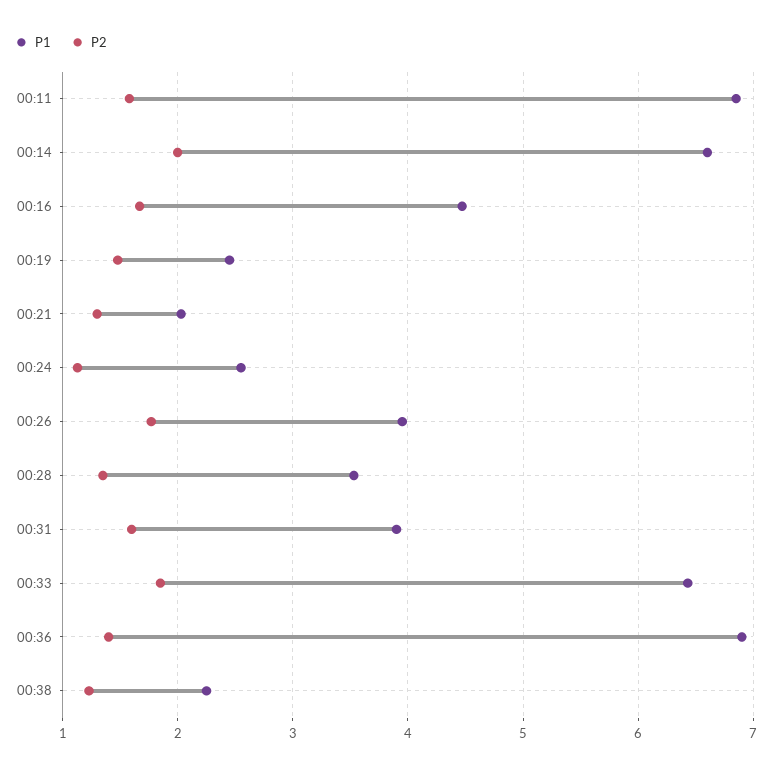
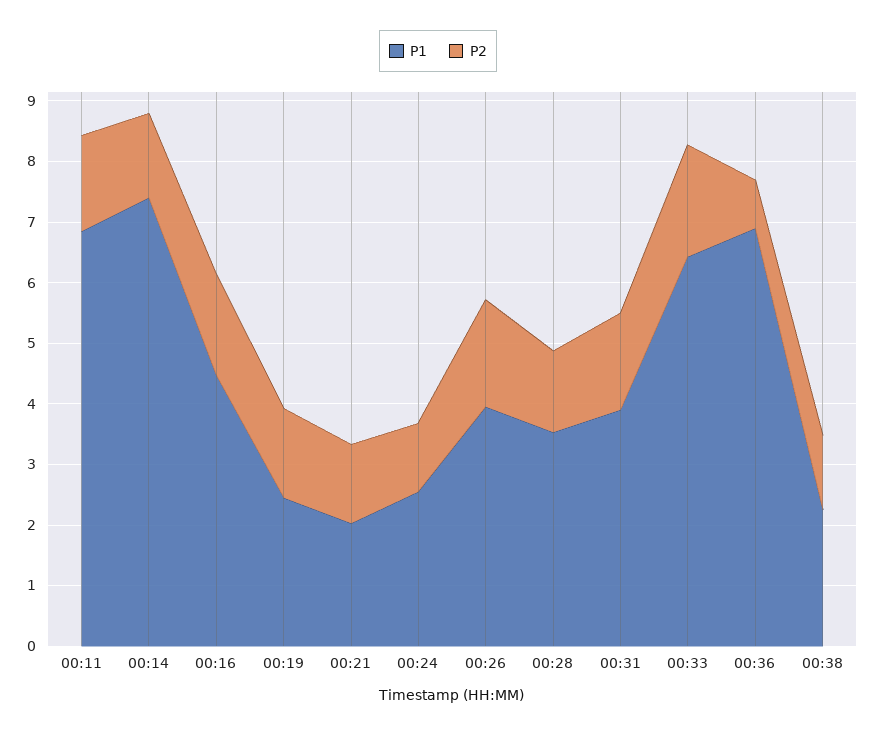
P1, 00:14: 6.6 -> 7.4
P2, 00:14: 2 -> 1.4
P2, 00:36: 1.4 -> 0.8

